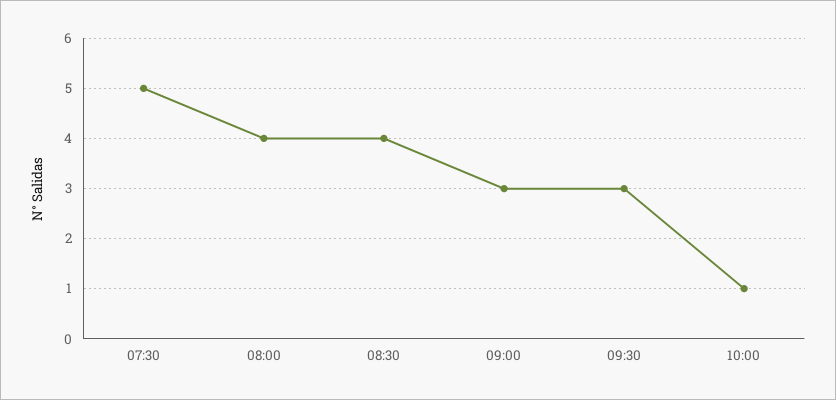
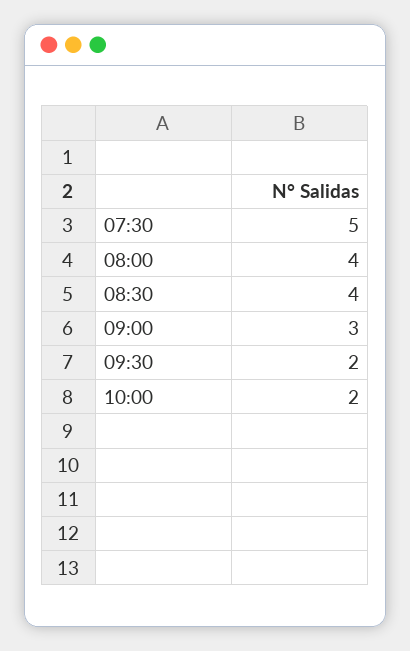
09:30: 3 -> 2
10:00: 1 -> 2

